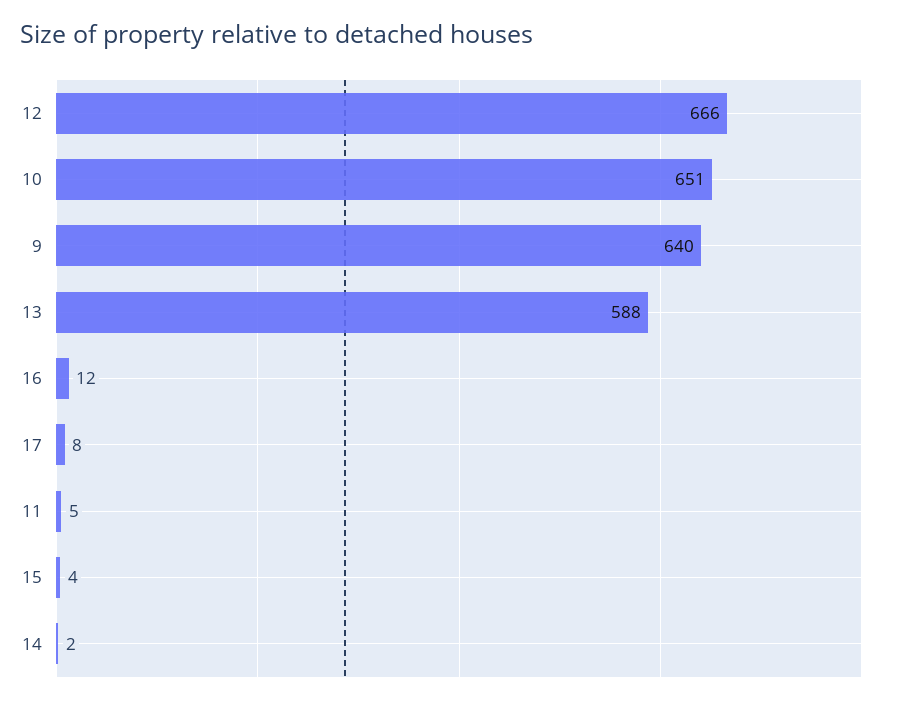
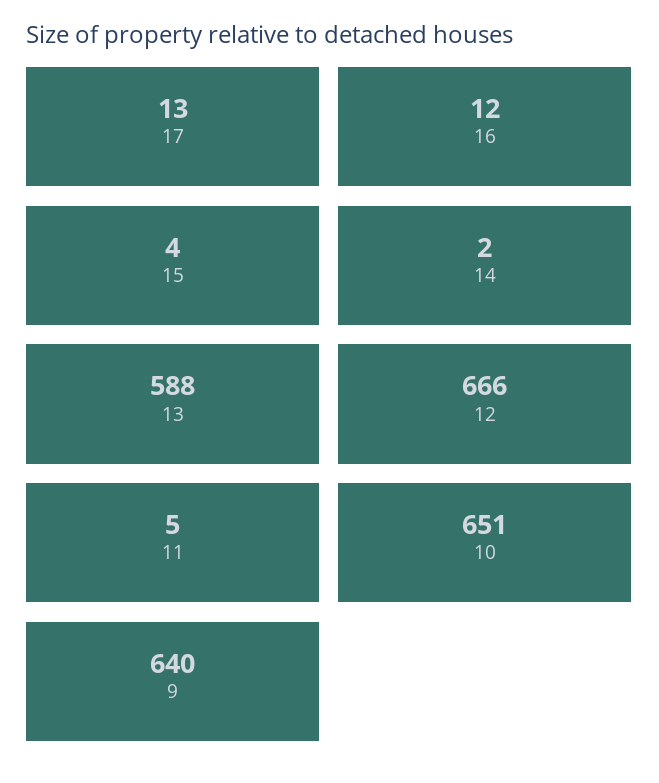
17: 8 -> 13

